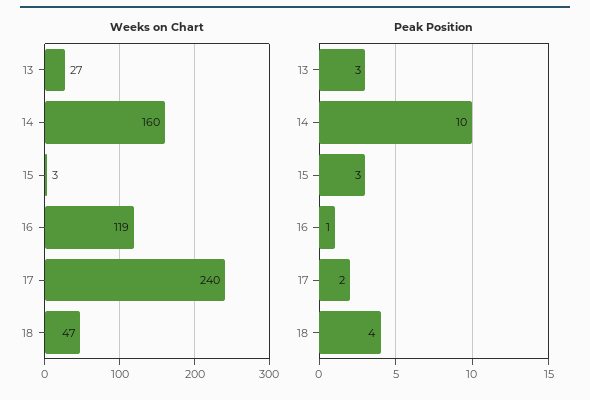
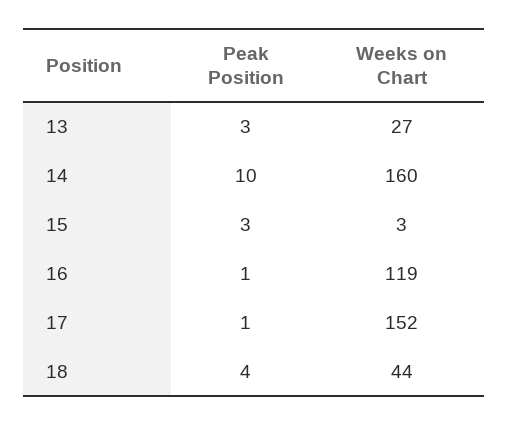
Weeks on Chart, 17: 240 -> 152
Weeks on Chart, 18: 47 -> 44
Peak Position, 17: 2 -> 1

